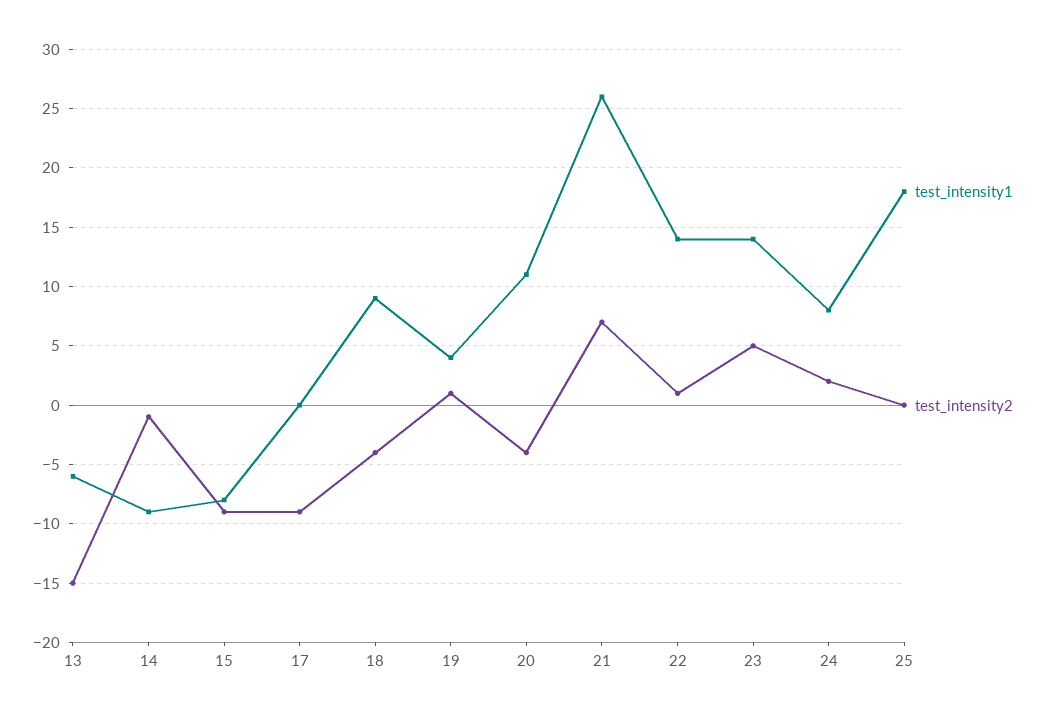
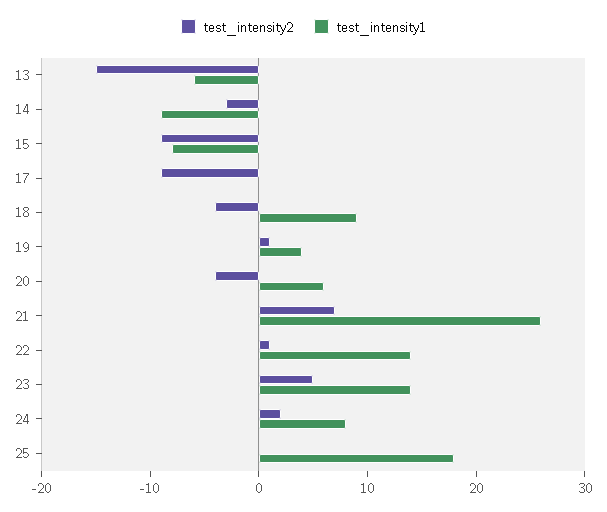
test_intensity2, 14: -1 -> -3
test_intensity1, 20: 11 -> 6

